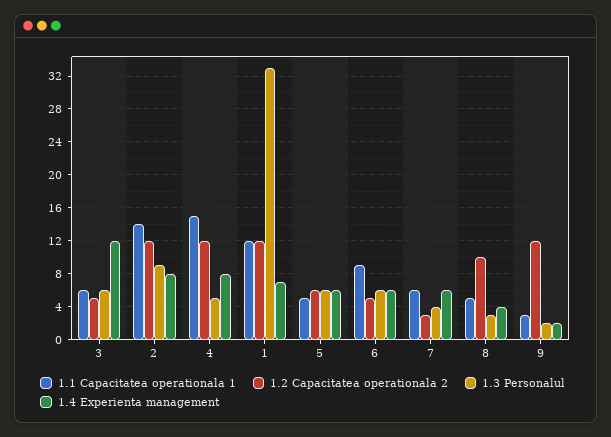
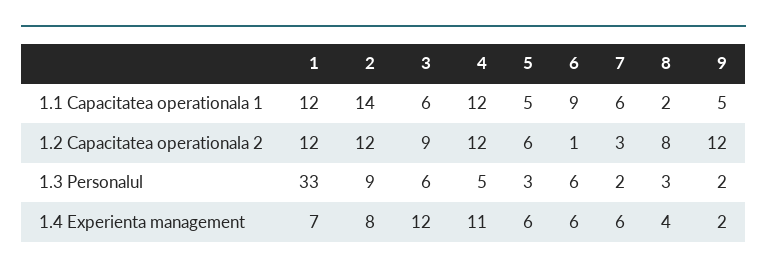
1.2 Capacitatea operationala 2, 3: 5 -> 9
1.1 Capacitatea operationala 1, 4: 15 -> 12
1.4 Experienta management, 4: 8 -> 11
1.3 Personalul, 5: 6 -> 3
1.2 Capacitatea operationala 2, 6: 5 -> 1
1.3 Personalul, 7: 4 -> 2
1.1 Capacitatea operationala 1, 8: 5 -> 2
1.2 Capacitatea operationala 2, 8: 10 -> 8
1.1 Capacitatea operationala 1, 9: 3 -> 5

